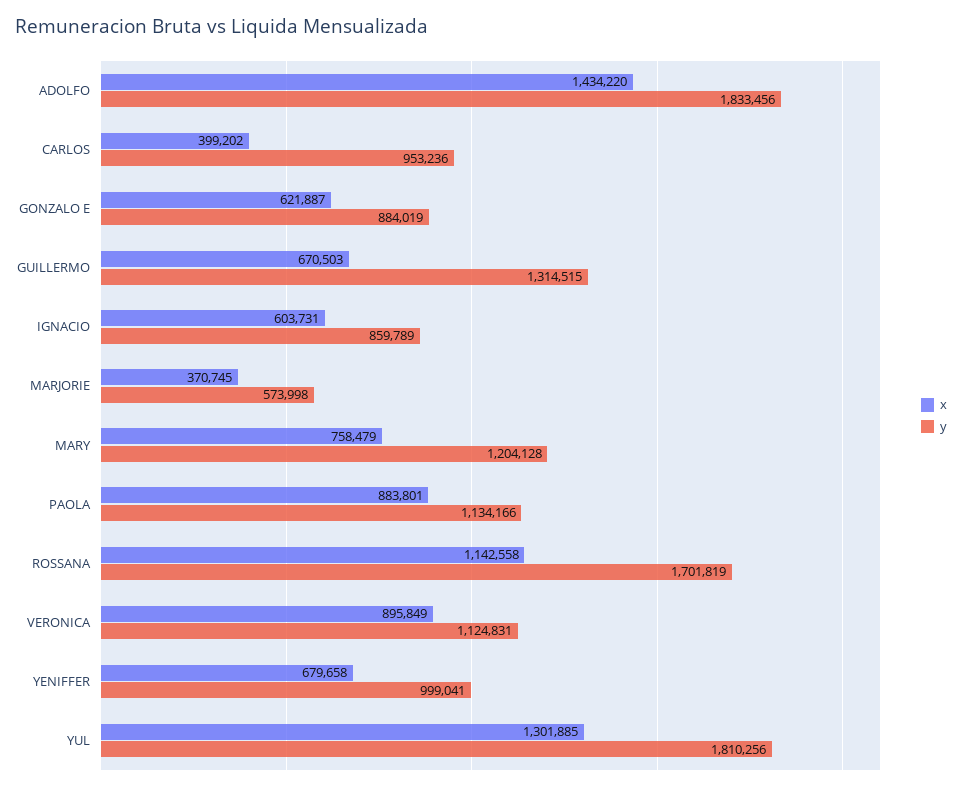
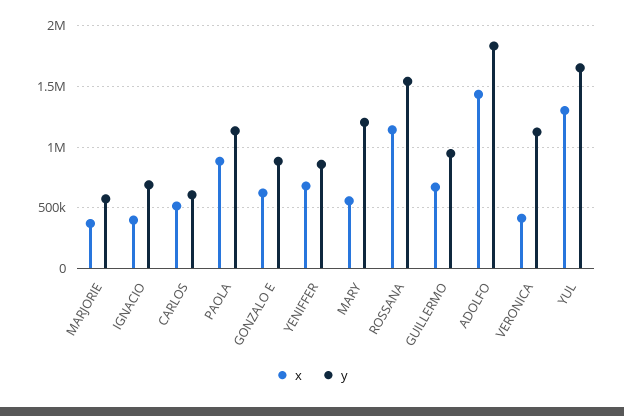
x, CARLOS: 399202 -> 500000
y, CARLOS: 953236 -> 600000
y, GUILLERMO: 1314515 -> 950000
x, IGNACIO: 603731 -> 400000
y, IGNACIO: 859789 -> 700000
x, MARY: 758479 -> 550000
y, ROSSANA: 1701819 -> 1550000
x, VERONICA: 895849 -> 400000
y, YENIFFER: 999041 -> 850000
y, YUL: 1810256 -> 1650000

